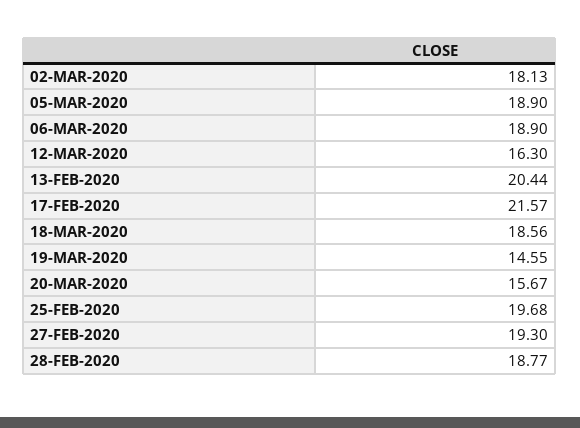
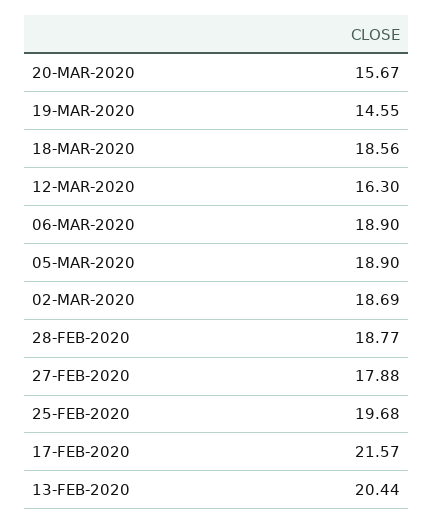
02-MAR-2020: 18.13 -> 18.69
27-FEB-2020: 19.3 -> 17.88

